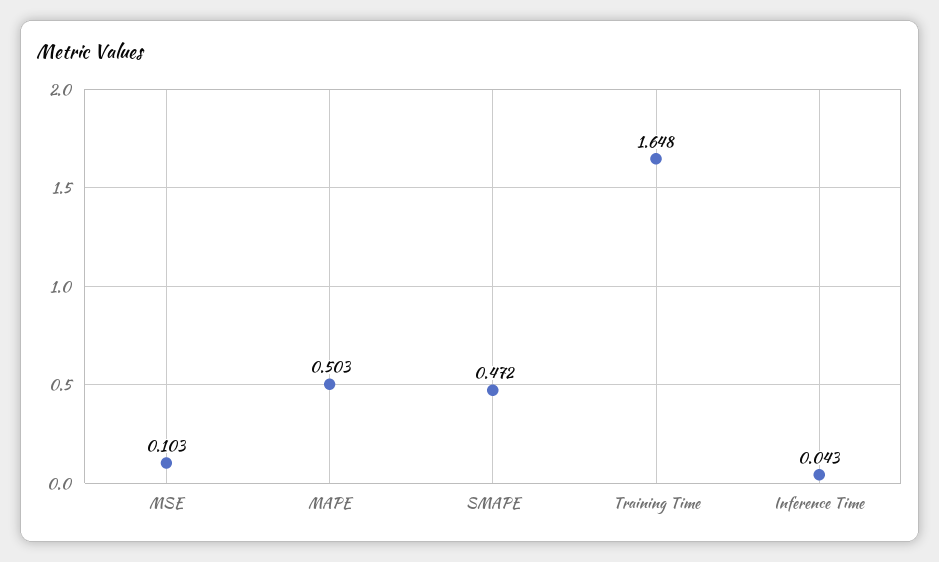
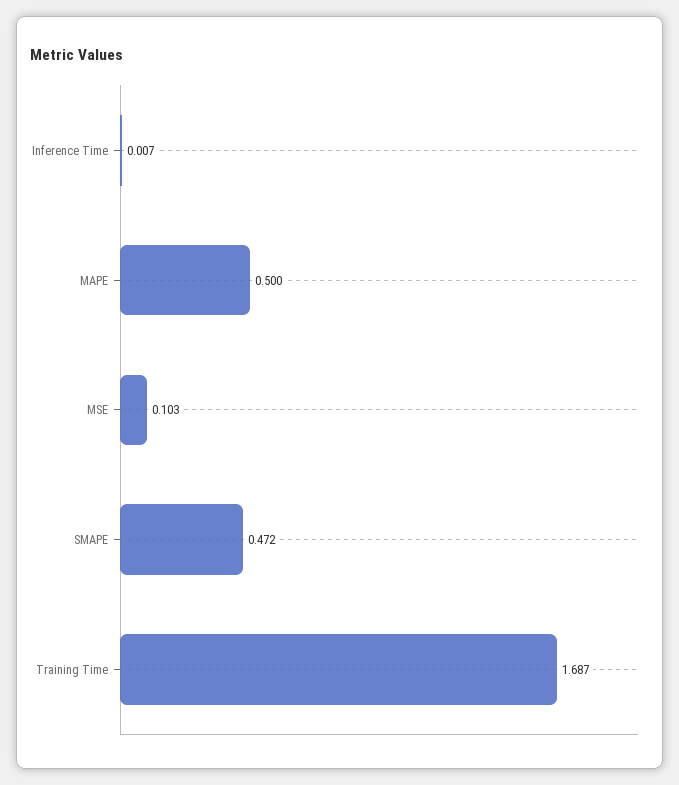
MAPE: 0.503 -> 0.5
Training Time: 1.648 -> 1.687
Inference Time: 0.043 -> 0.007

